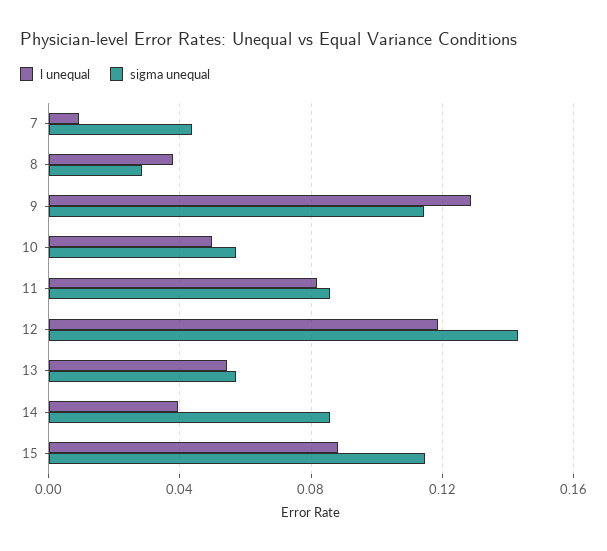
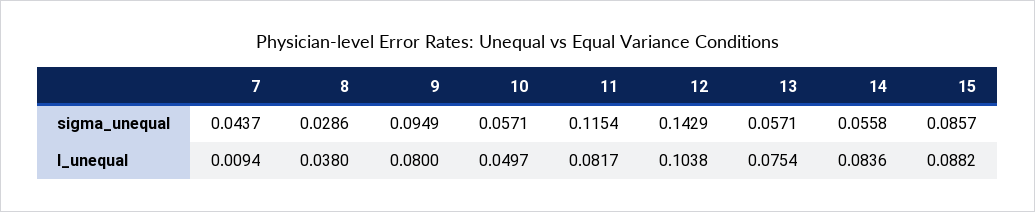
l unequal, 9: 0.13 -> 0.08
sigma unequal, 9: 0.115 -> 0.0949
sigma unequal, 11: 0.085 -> 0.1154
l unequal, 12: 0.12 -> 0.1038
l unequal, 13: 0.055 -> 0.0754
l unequal, 14: 0.04 -> 0.0836
sigma unequal, 14: 0.085 -> 0.0558
sigma unequal, 15: 0.115 -> 0.0857

